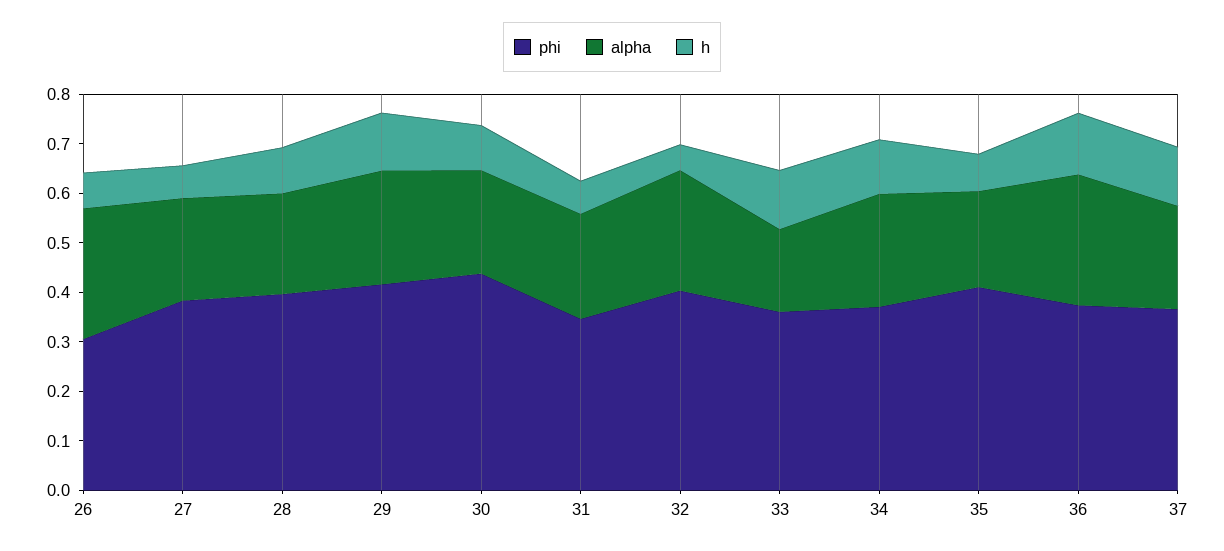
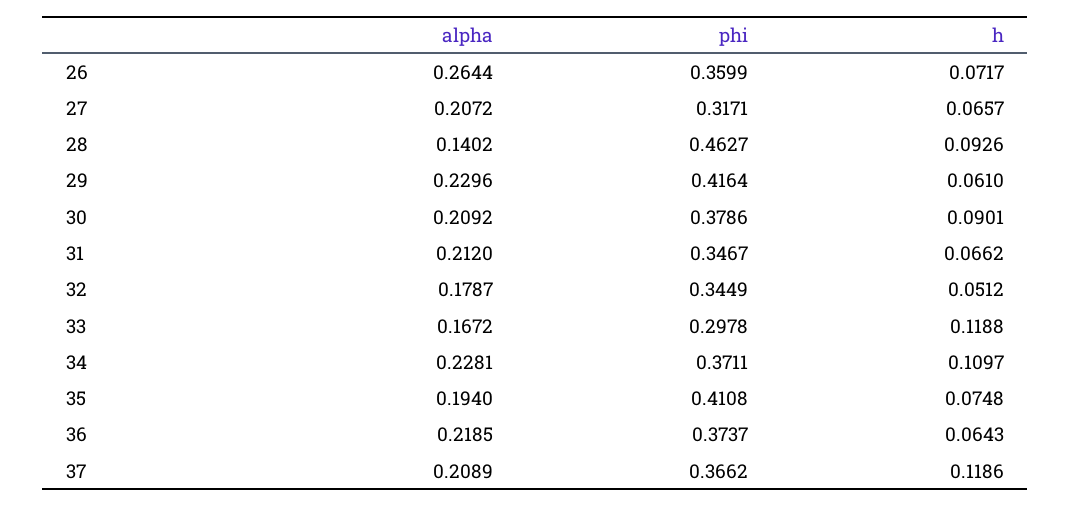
phi, 26: 0.3 -> 0.3599
phi, 27: 0.38 -> 0.3171
phi, 28: 0.4 -> 0.4627
alpha, 28: 0.2 -> 0.1402
h, 29: 0.12 -> 0.061
phi, 30: 0.44 -> 0.3786
phi, 32: 0.4 -> 0.3449
alpha, 32: 0.24 -> 0.1787
phi, 33: 0.36 -> 0.2978
alpha, 36: 0.26 -> 0.2185
h, 36: 0.12 -> 0.0643

